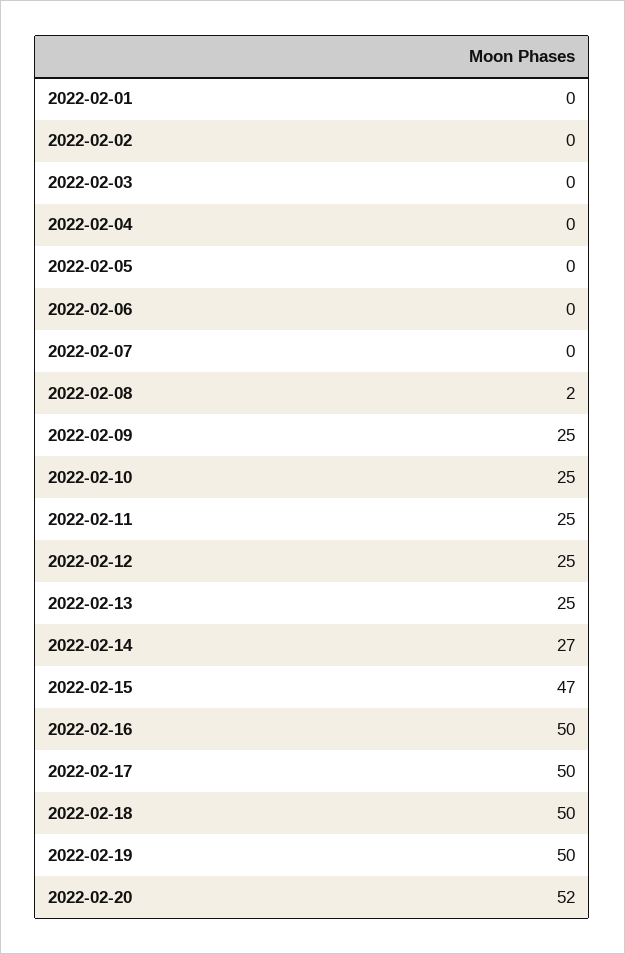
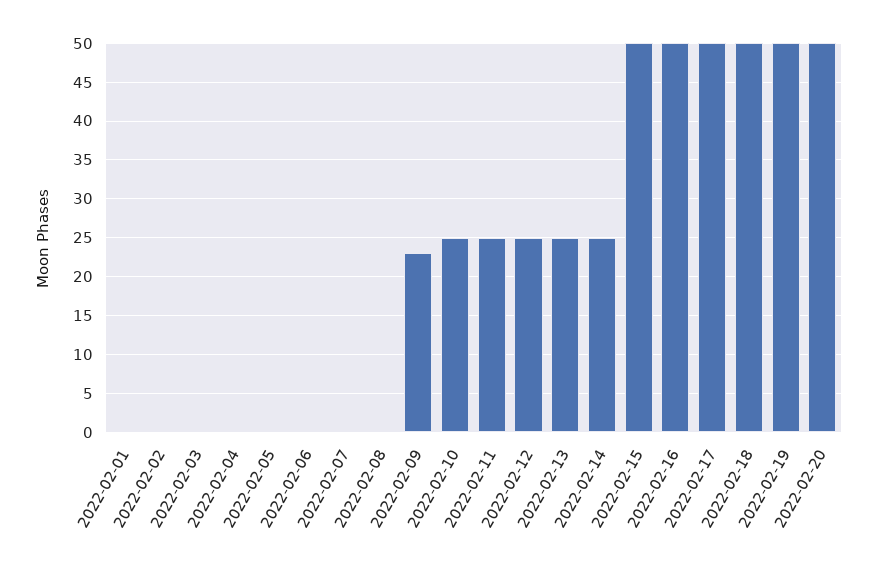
2022-02-08: 2 -> 0
2022-02-09: 25 -> 23
2022-02-14: 27 -> 25
2022-02-15: 47 -> 50
2022-02-20: 52 -> 50

